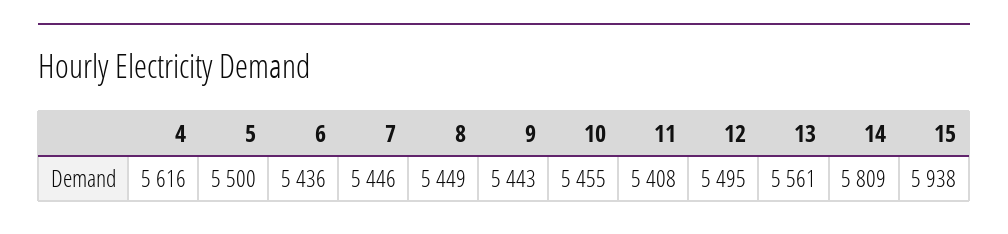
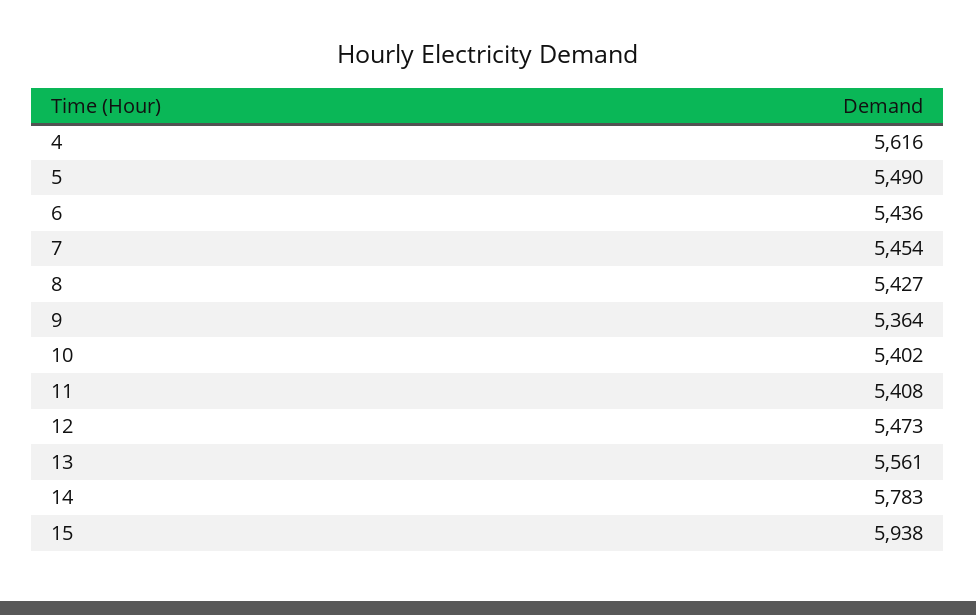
5: 5500 -> 5490
7: 5446 -> 5454
8: 5449 -> 5427
9: 5443 -> 5364
10: 5455 -> 5402
12: 5495 -> 5473
14: 5809 -> 5783

